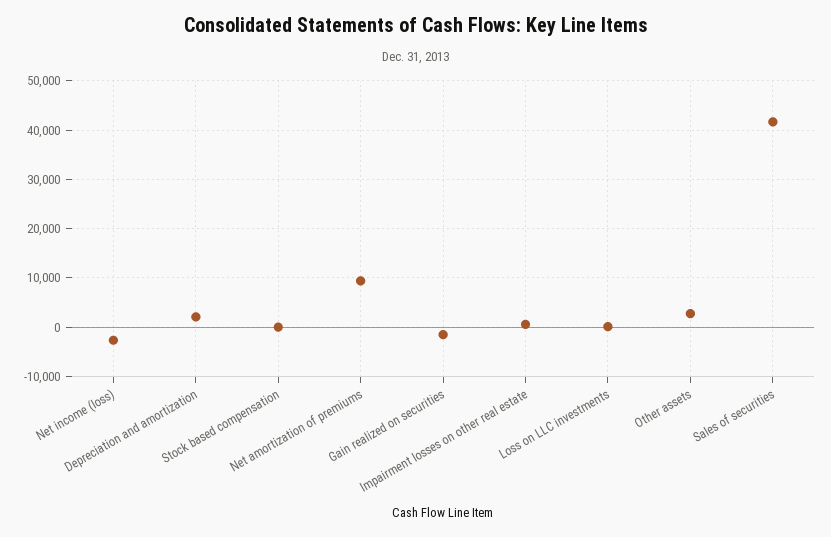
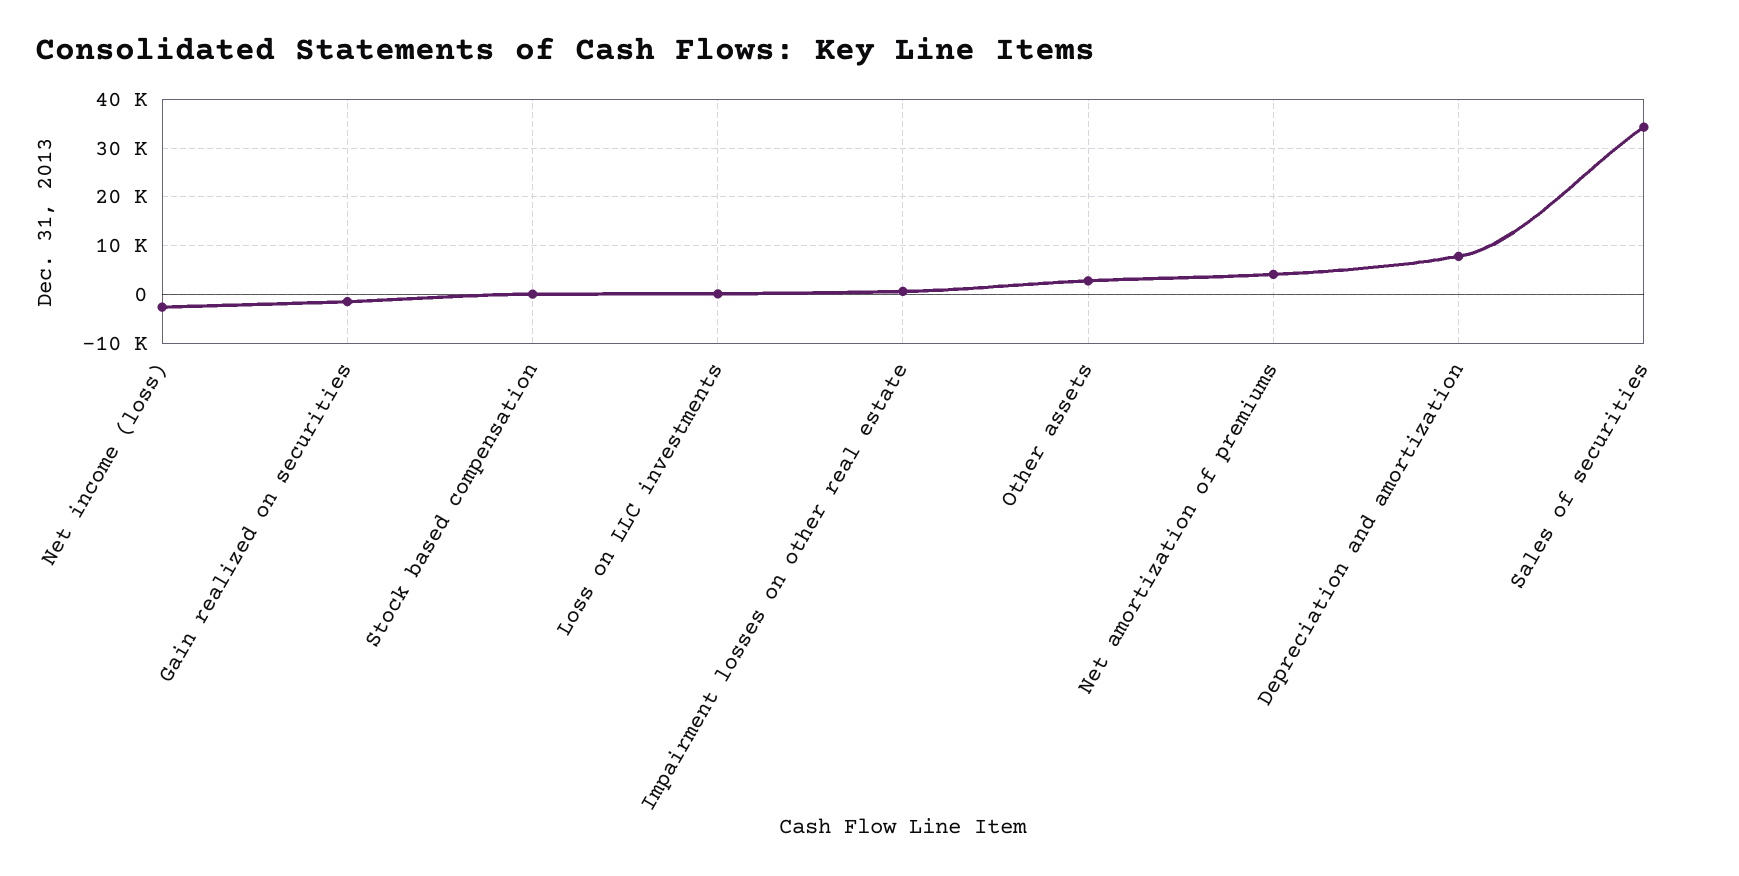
Depreciation and amortization: 2000 -> 8000
Net amortization of premiums: 10000 -> 4000
Sales of securities: 42000 -> 34000

